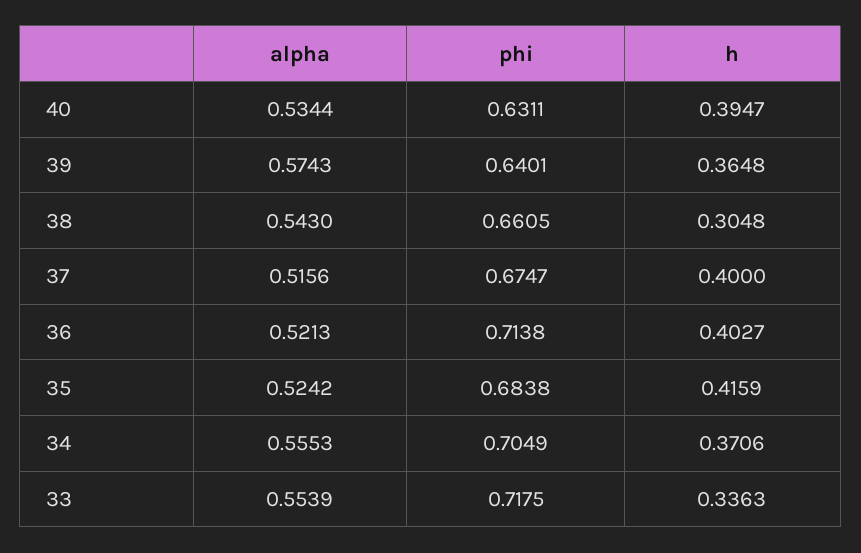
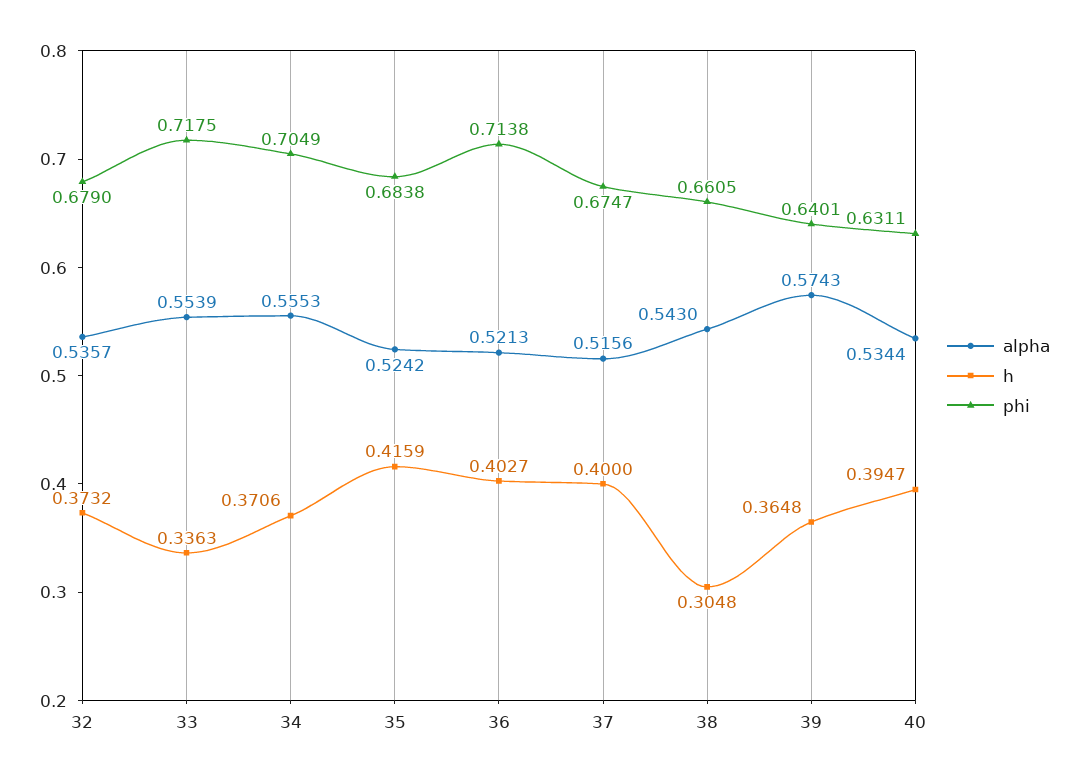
alpha, 32: none -> 0.5357
h, 32: none -> 0.3732
phi, 32: none -> 0.679

